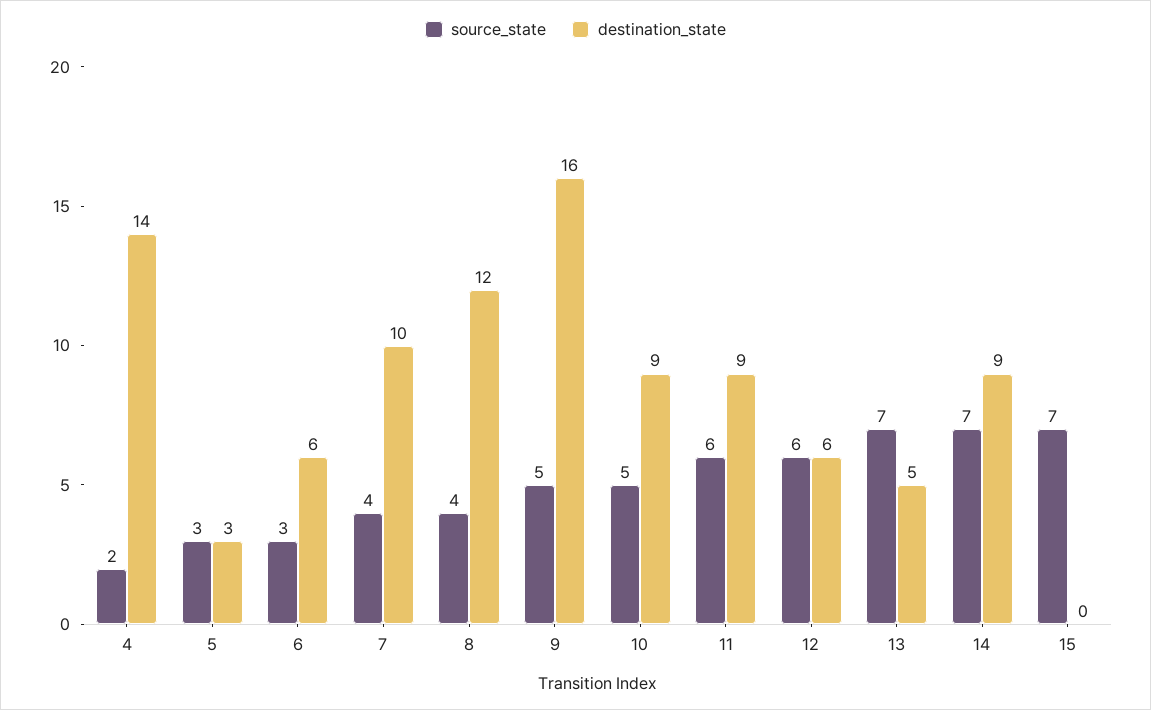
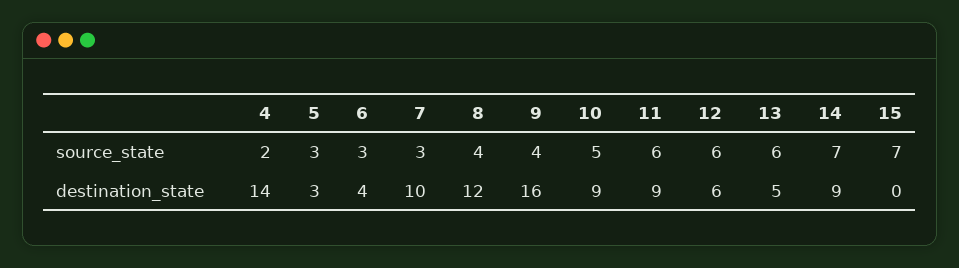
destination_state, 6: 6 -> 4
source_state, 7: 4 -> 3
source_state, 9: 5 -> 4
source_state, 13: 7 -> 6

